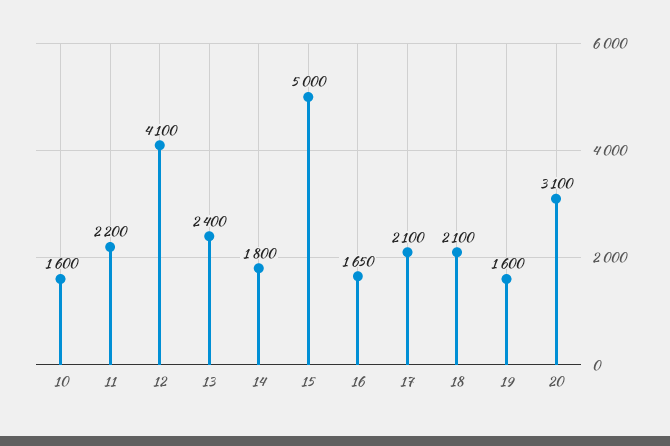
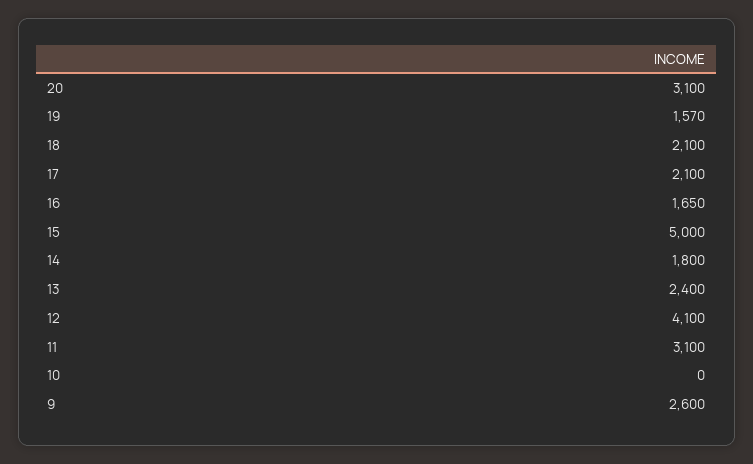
10: 1600 -> 0
11: 2200 -> 3100
19: 1600 -> 1570
9: none -> 2600

